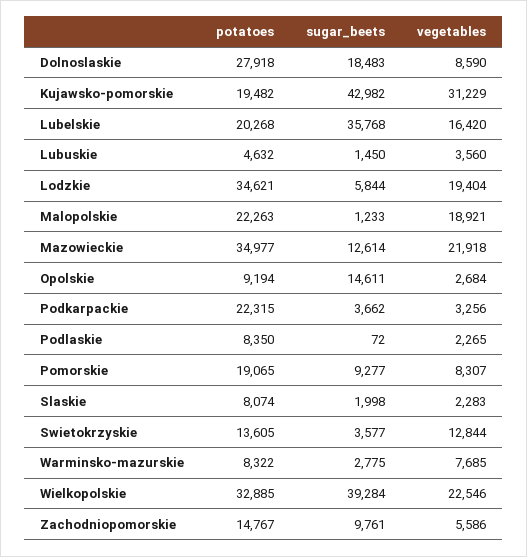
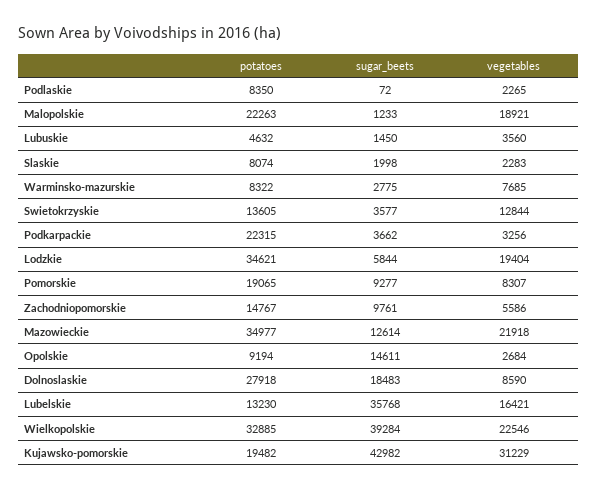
potatoes, Lubelskie: 20268 -> 13230
vegetables, Lubelskie: 16420 -> 16421

